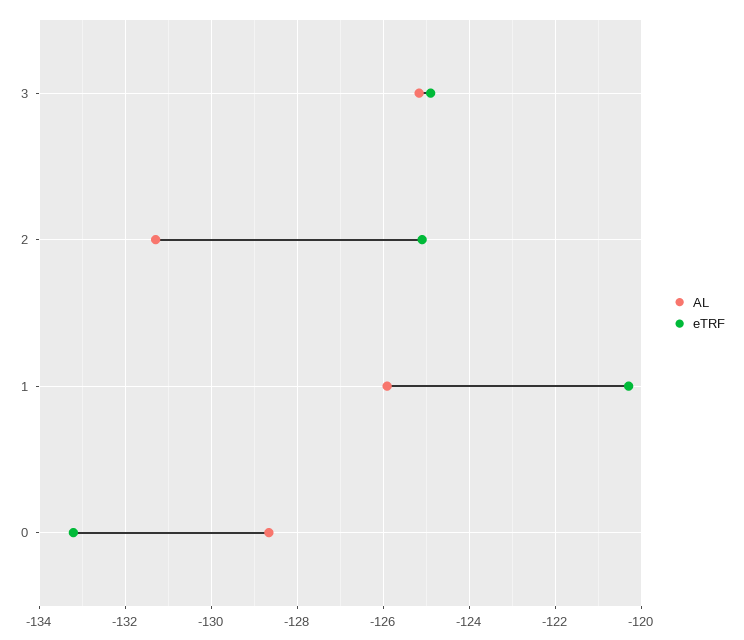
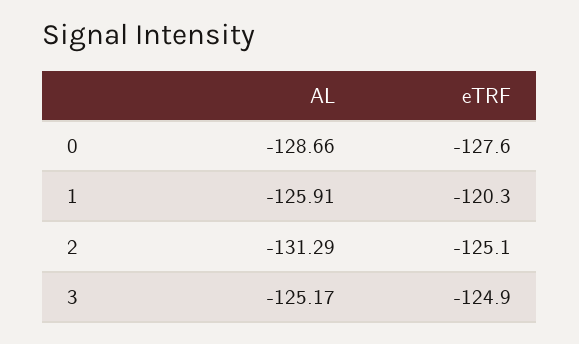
eTRF, 0: -133.2 -> -127.6

